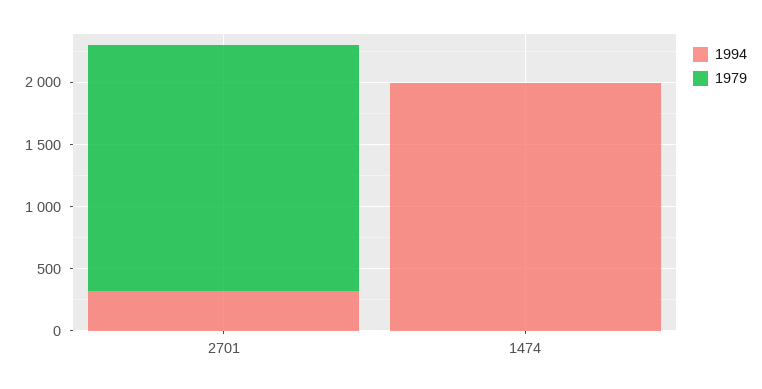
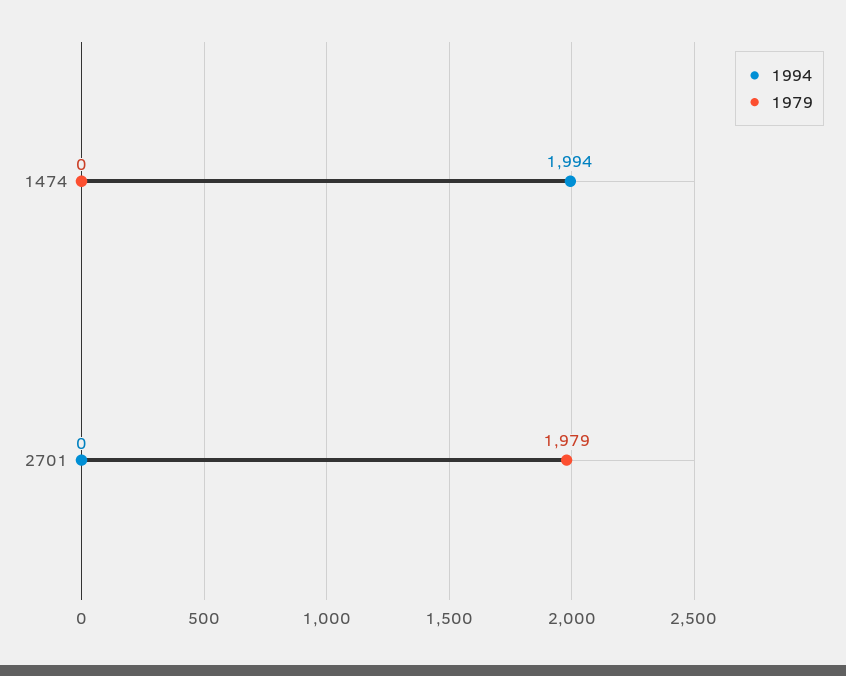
1994, 2701: 300 -> 0

